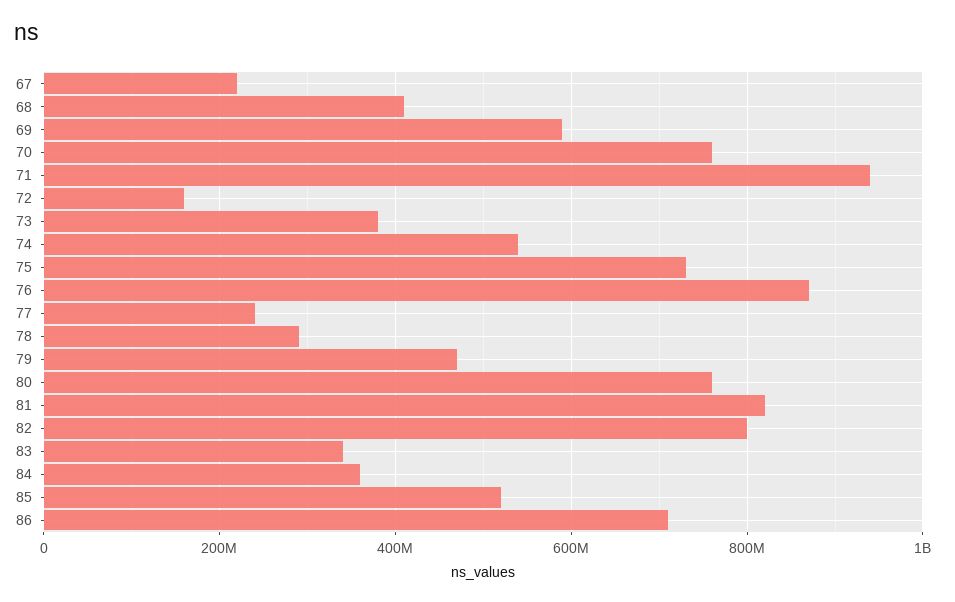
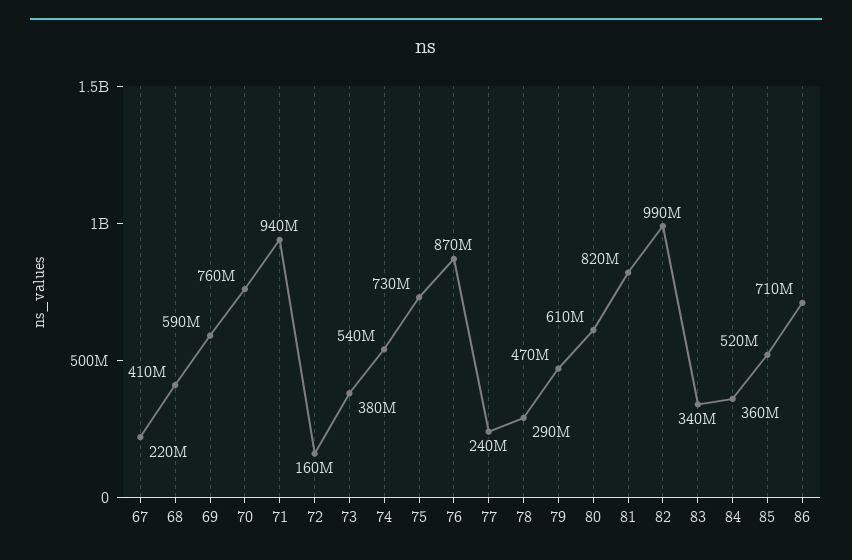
80: 760000000 -> 610000000
82: 800000000 -> 990000000

